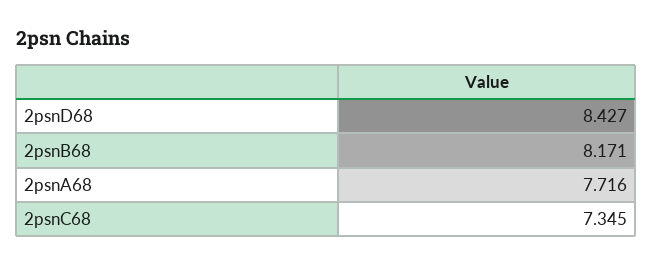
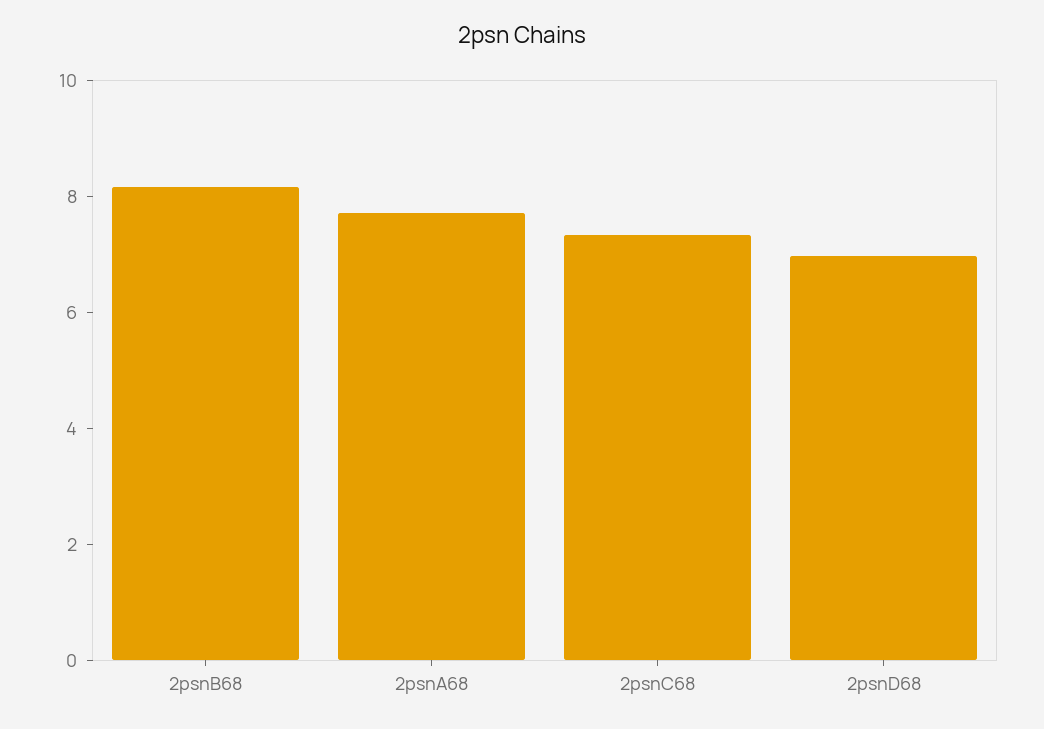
2psnD68: 8.427 -> 7

